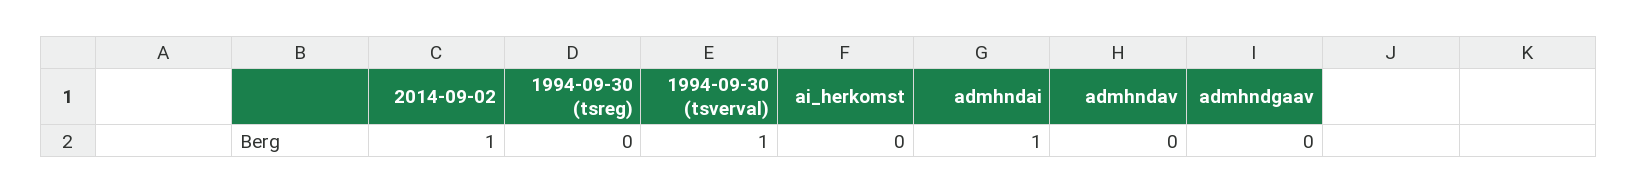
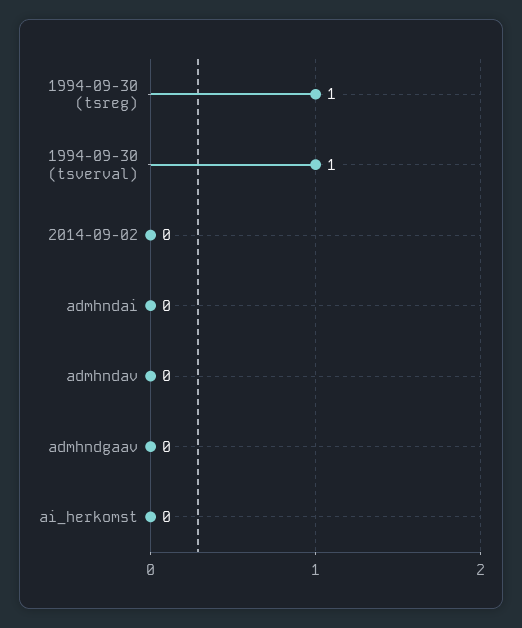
2014-09-02: 1 -> 0
1994-09-30 (tsreg): 0 -> 1
admhndai: 1 -> 0

